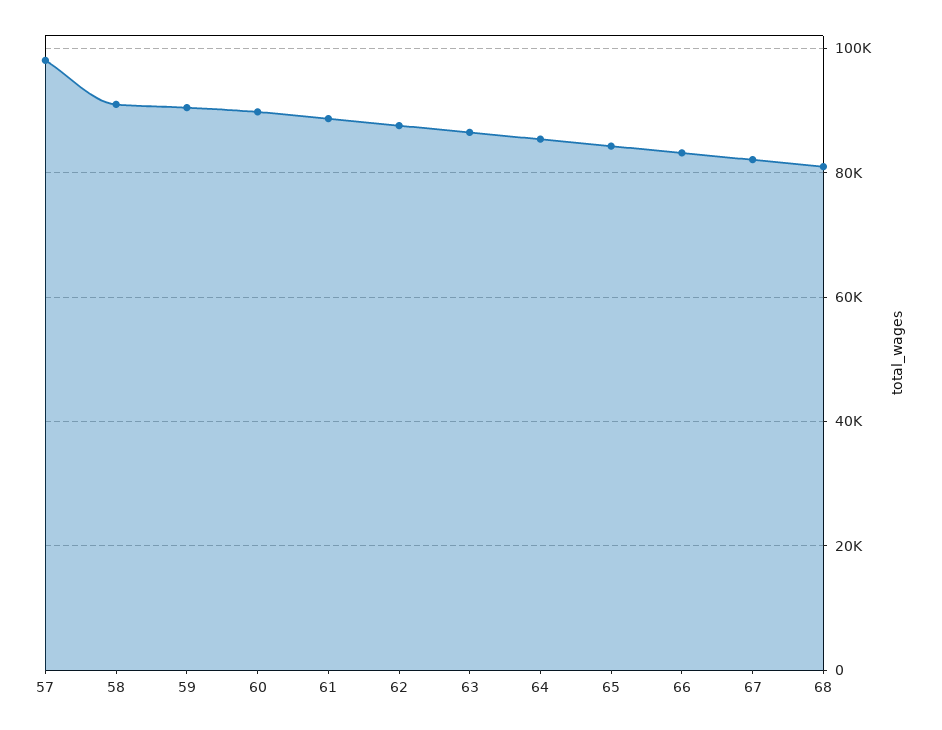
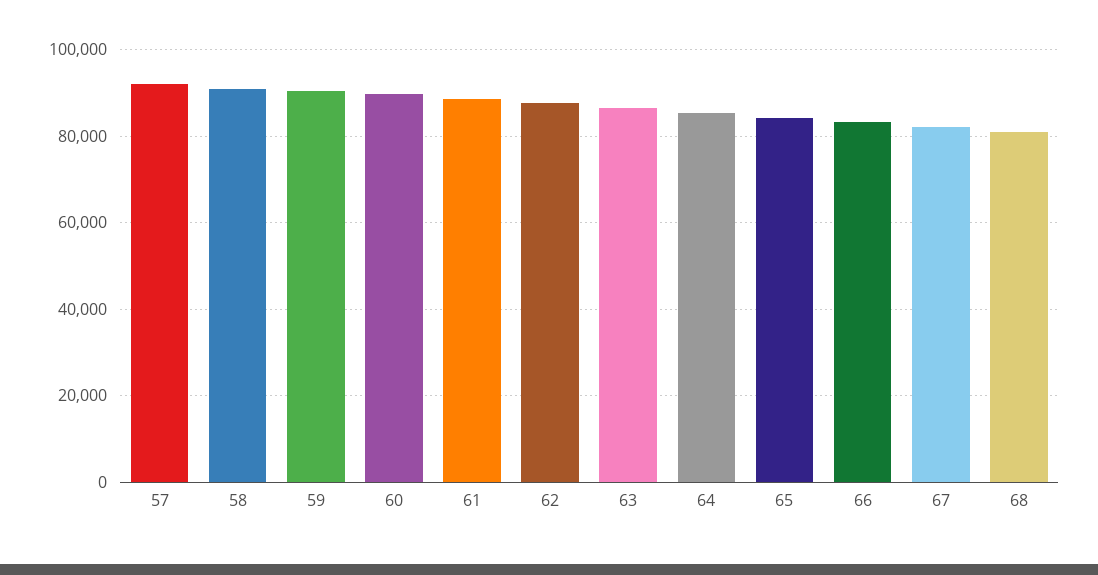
57: 98000 -> 92000

